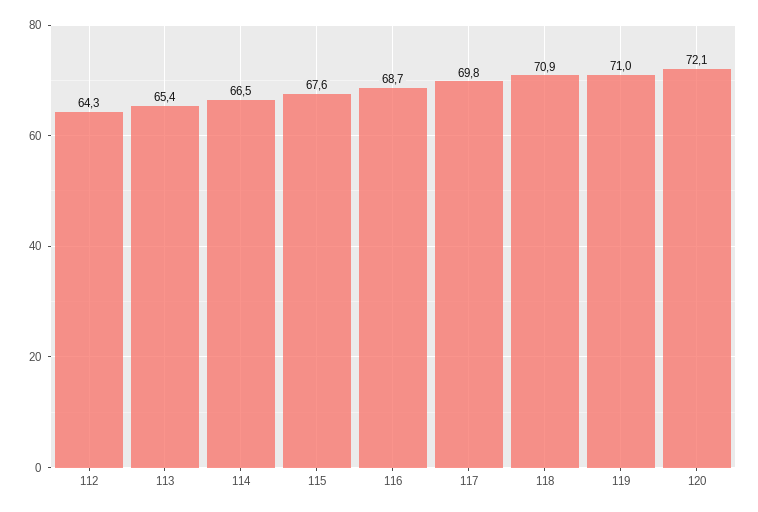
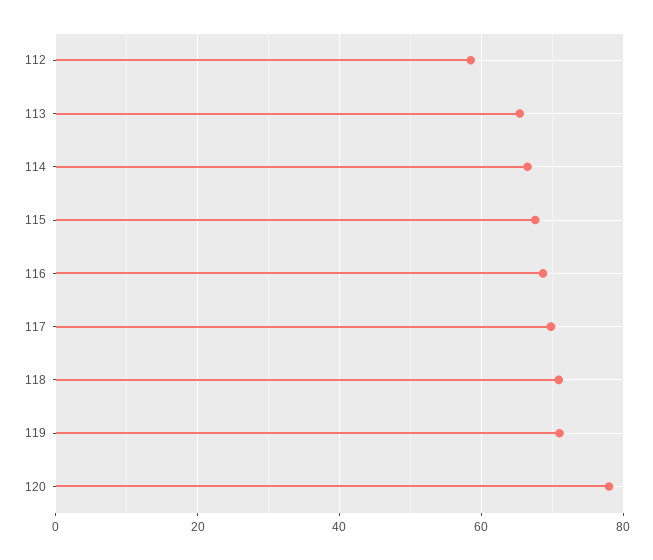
112: 64.3 -> 58
120: 72.1 -> 78

